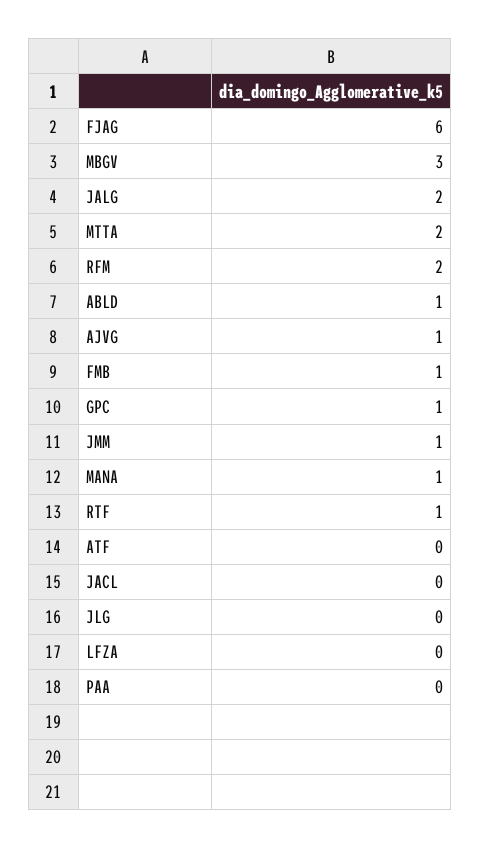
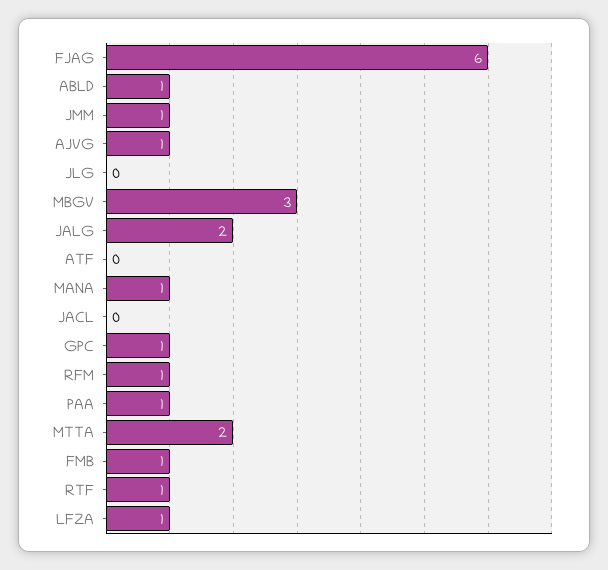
RFM: 2 -> 1
LFZA: 0 -> 1
PAA: 0 -> 1

